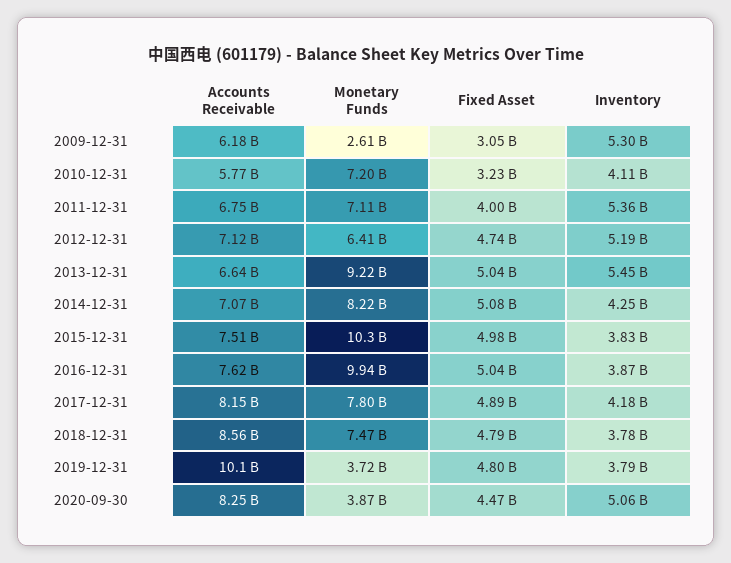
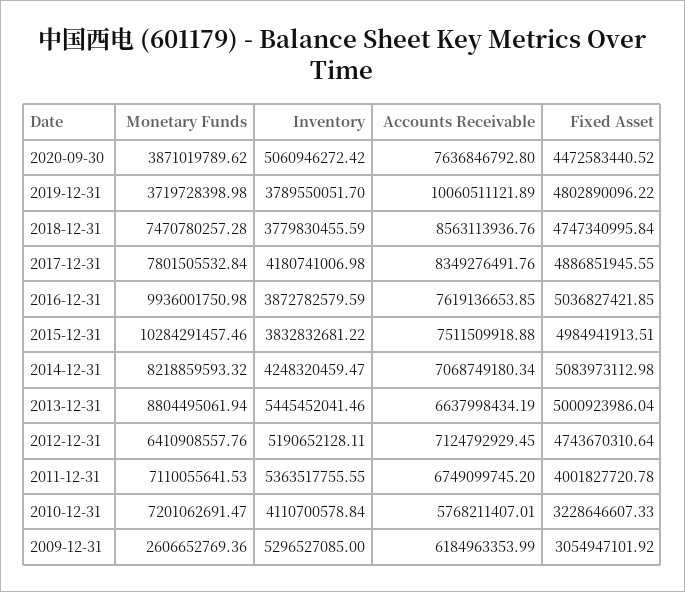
Monetary Funds, 2013-12-31: 9220000000 -> 8804495061.94
Fixed Asset, 2013-12-31: 5040000000 -> 5000923986.04
Accounts Receivable, 2017-12-31: 8150000000 -> 8349276491.76
Fixed Asset, 2018-12-31: 4790000000 -> 4747340995.84
Accounts Receivable, 2020-09-30: 8250000000 -> 7636846792.8

